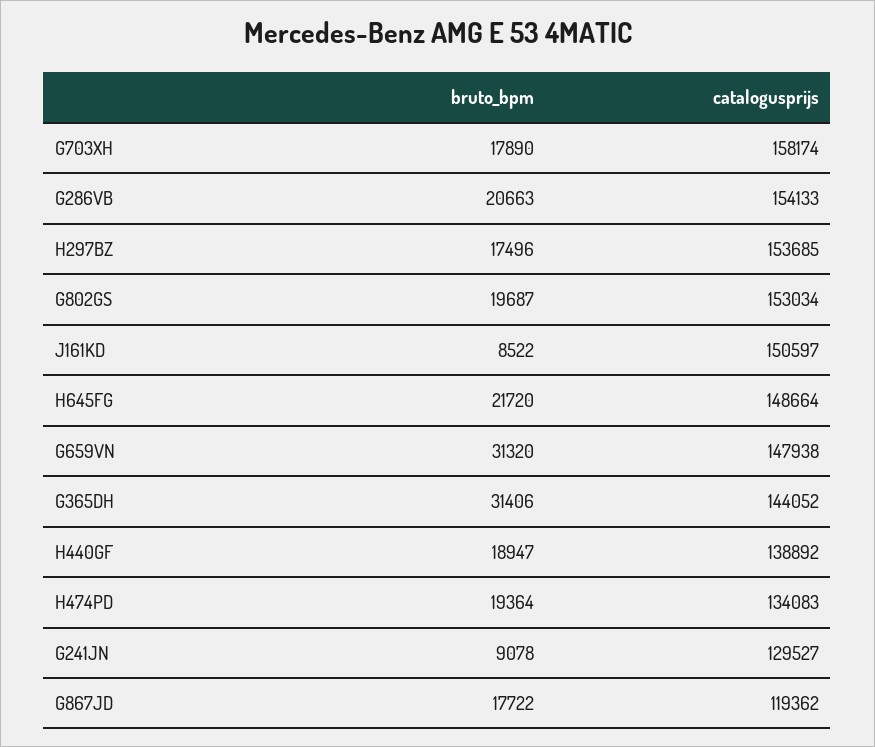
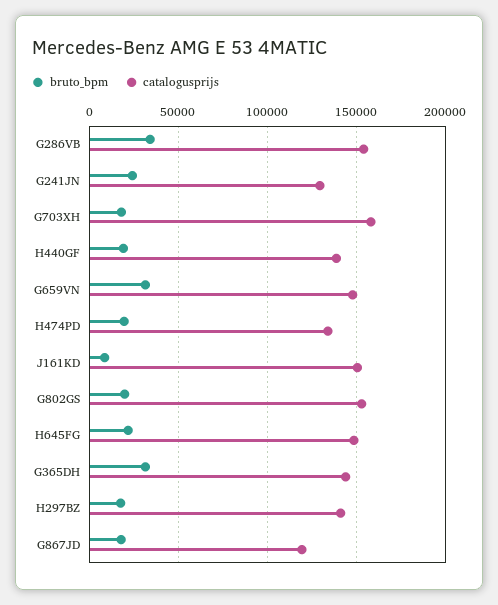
bruto_bpm, G286VB: 20663 -> 35000
catalogusprijs, H297BZ: 153685 -> 140000
bruto_bpm, G241JN: 9078 -> 25000

